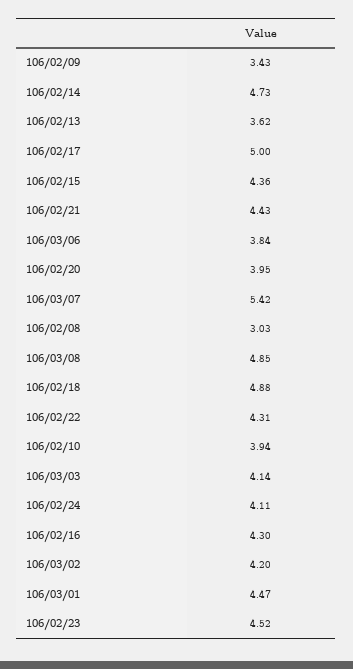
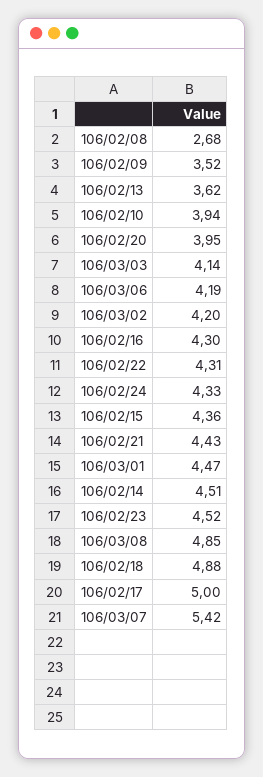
106/02/09: 3.43 -> 3.52
106/02/14: 4.73 -> 4.51
106/03/06: 3.84 -> 4.19
106/02/08: 3.03 -> 2.68
106/02/24: 4.11 -> 4.33

